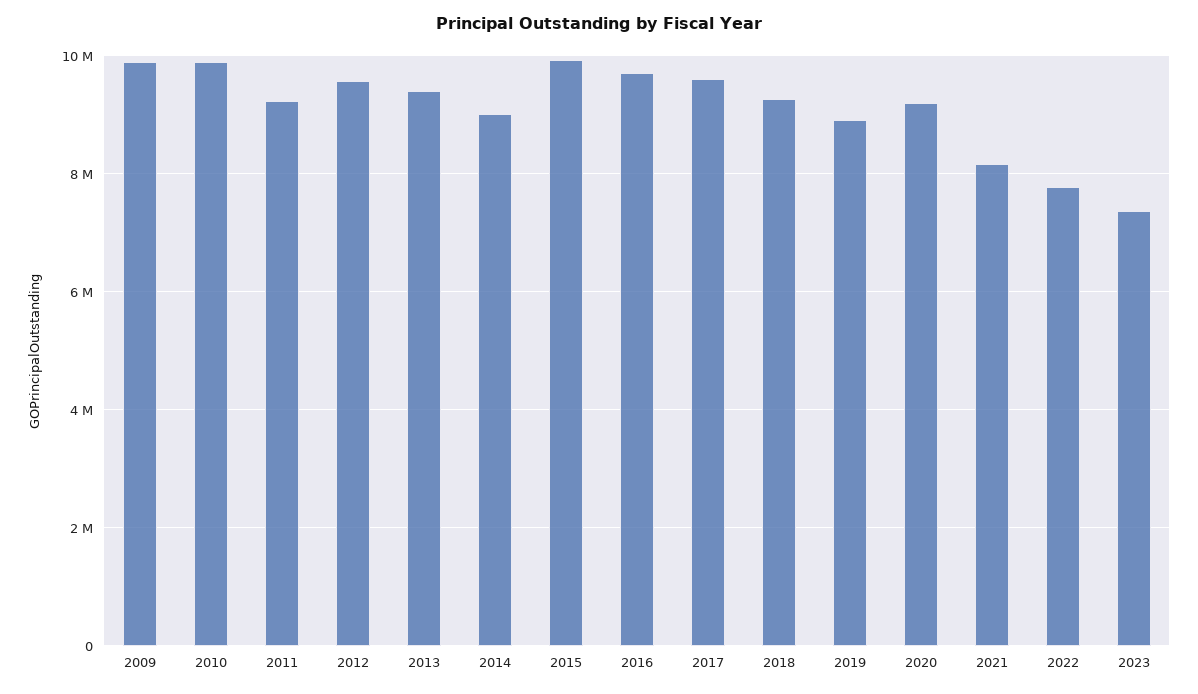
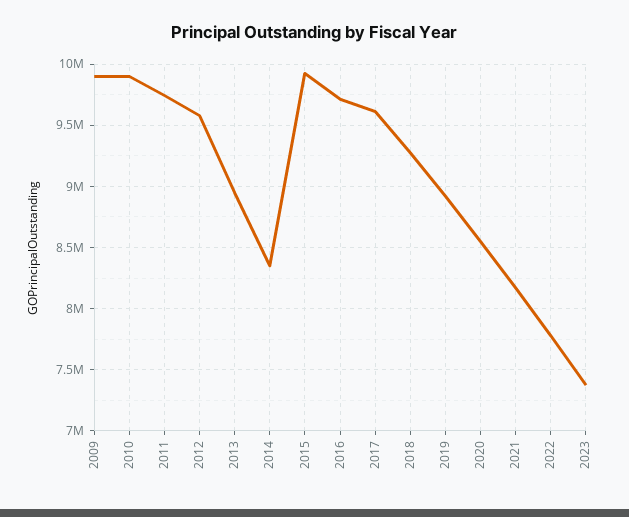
2011: 9200000 -> 9750000
2013: 9400000 -> 8950000
2014: 9000000 -> 8350000
2020: 9200000 -> 8550000

